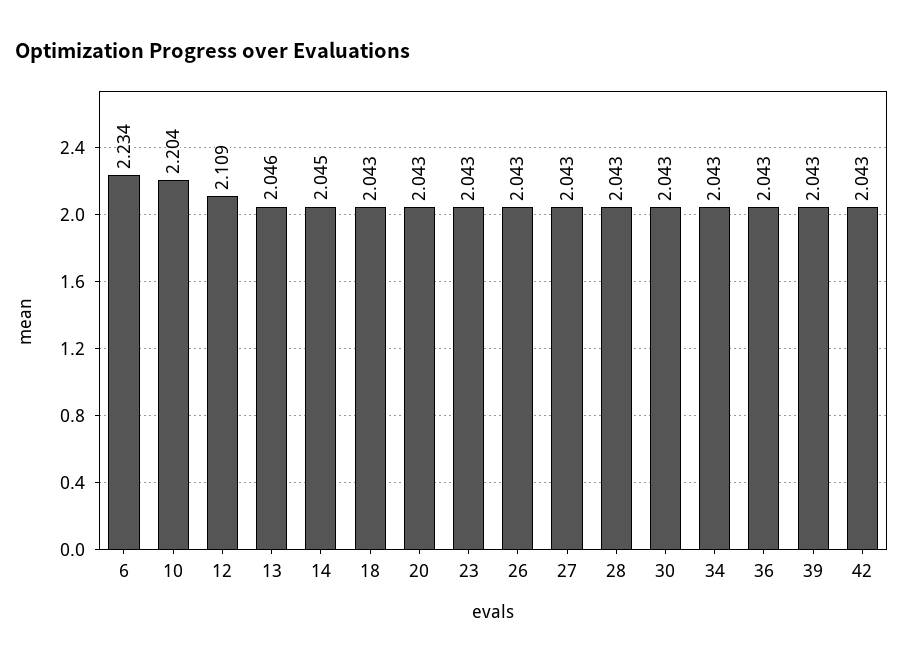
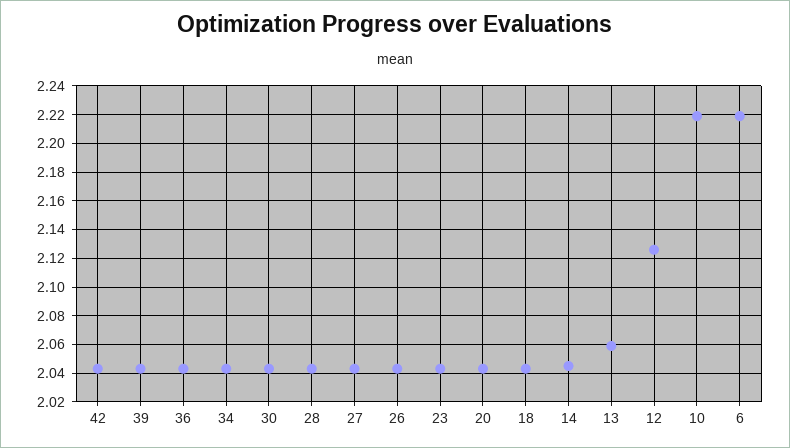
6: 2.234 -> 2.22
10: 2.204 -> 2.22
12: 2.109 -> 2.125
13: 2.046 -> 2.06

